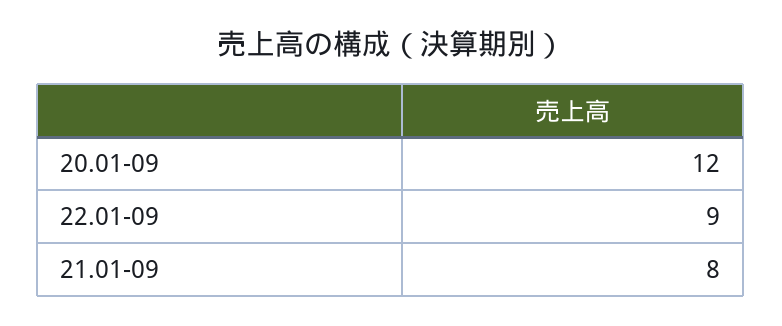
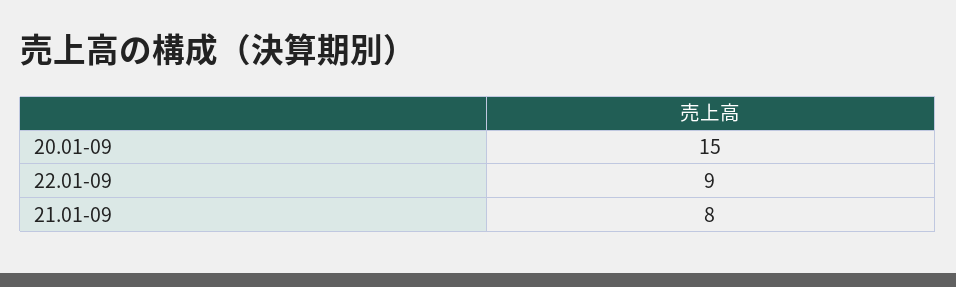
20.01-09: 12 -> 15

